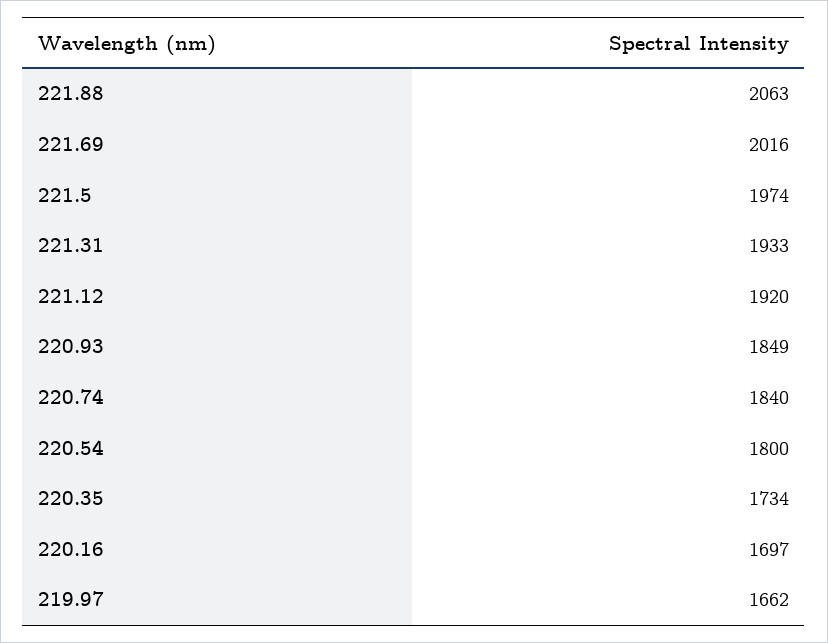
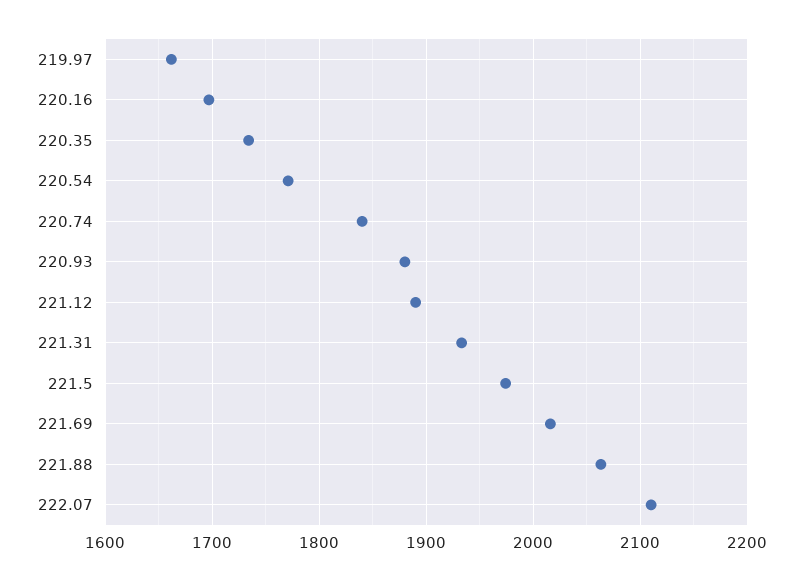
221.12: 1920 -> 1890
220.93: 1849 -> 1880
220.54: 1800 -> 1770
222.07: none -> 2110

